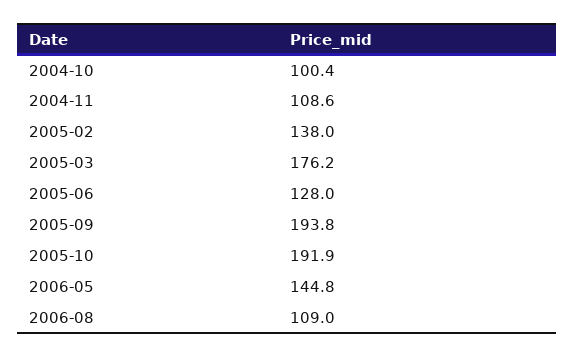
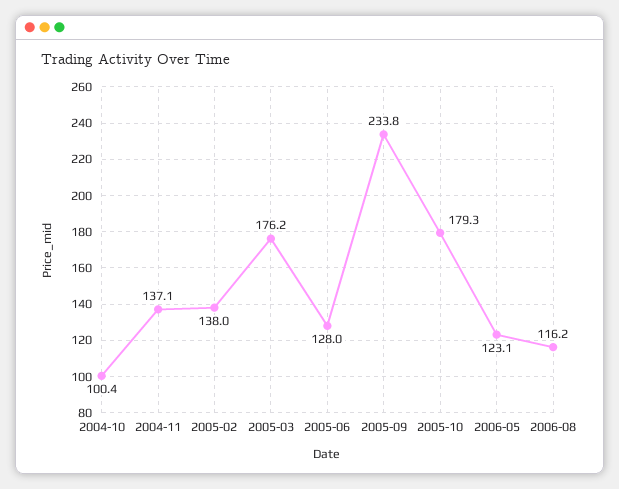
2004-11: 108.6 -> 137.1
2005-09: 193.8 -> 233.8
2005-10: 191.9 -> 179.3
2006-05: 144.8 -> 123.1
2006-08: 109 -> 116.2

